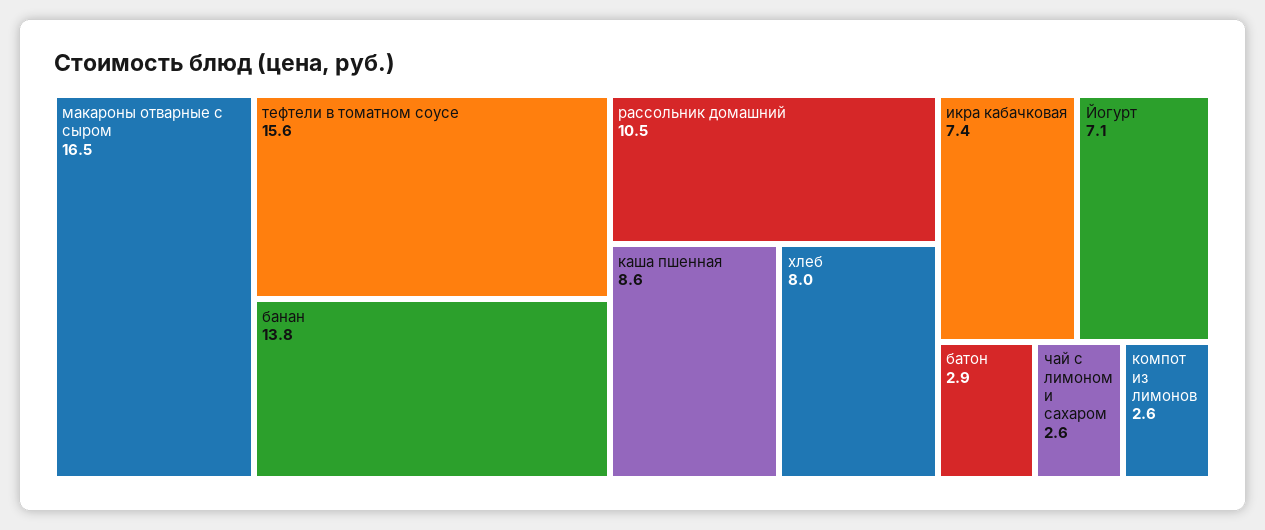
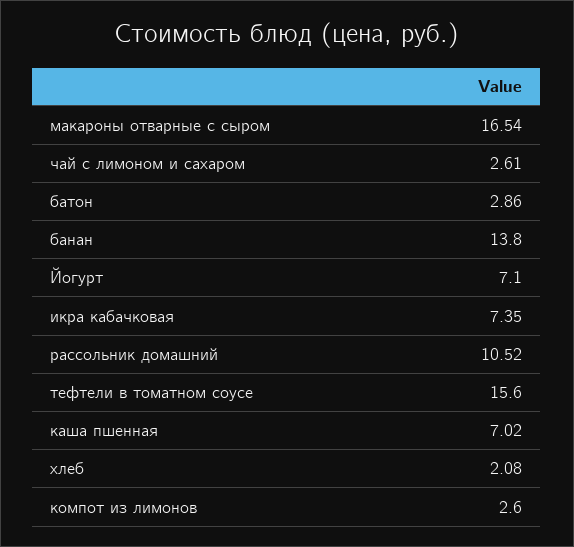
каша пшенная: 8.6 -> 7.02
хлеб: 8 -> 2.08

